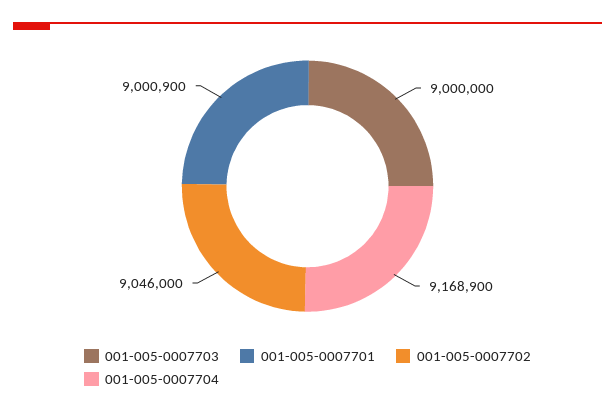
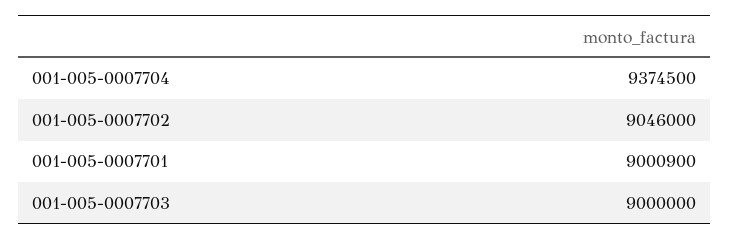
001-005-0007704: 9168900 -> 9374500

